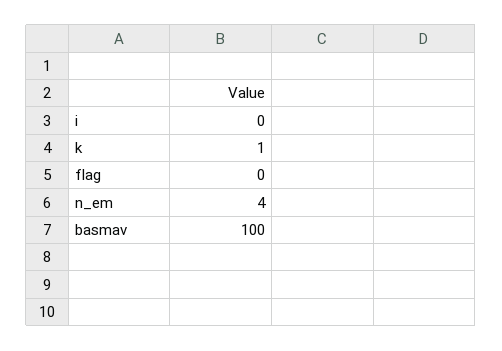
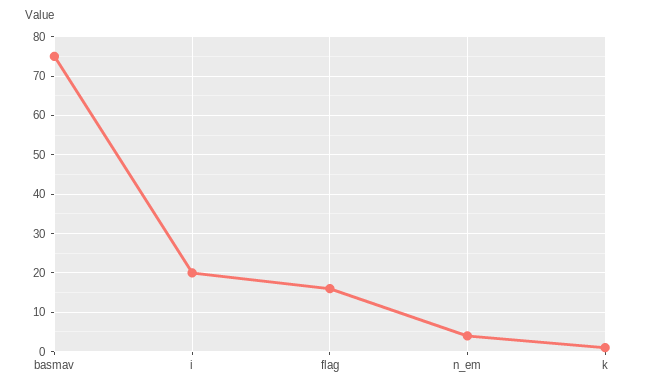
i: 0 -> 20
flag: 0 -> 15
basmav: 100 -> 75

